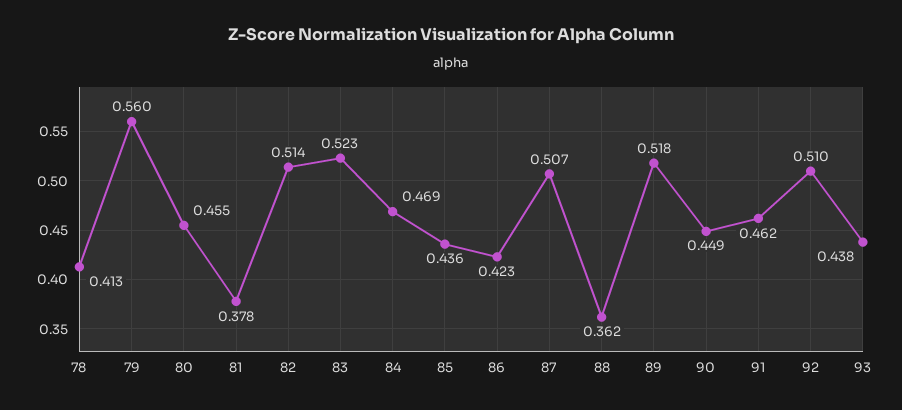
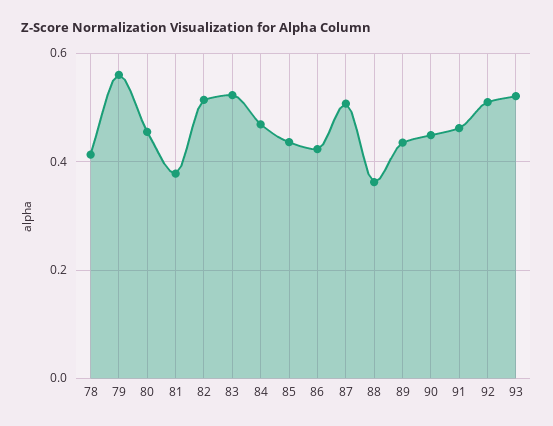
89: 0.518 -> 0.44
93: 0.438 -> 0.52

